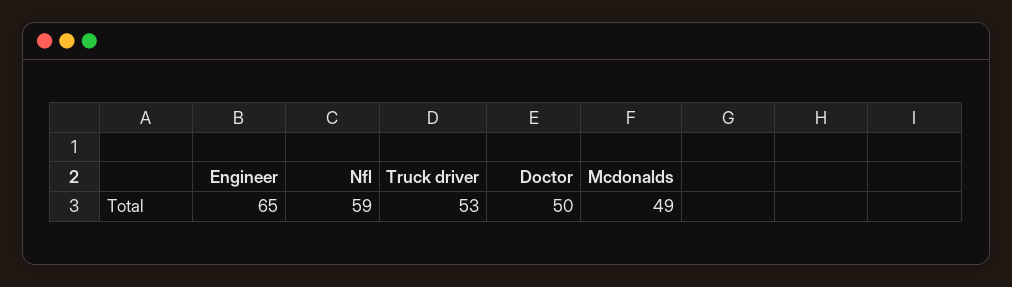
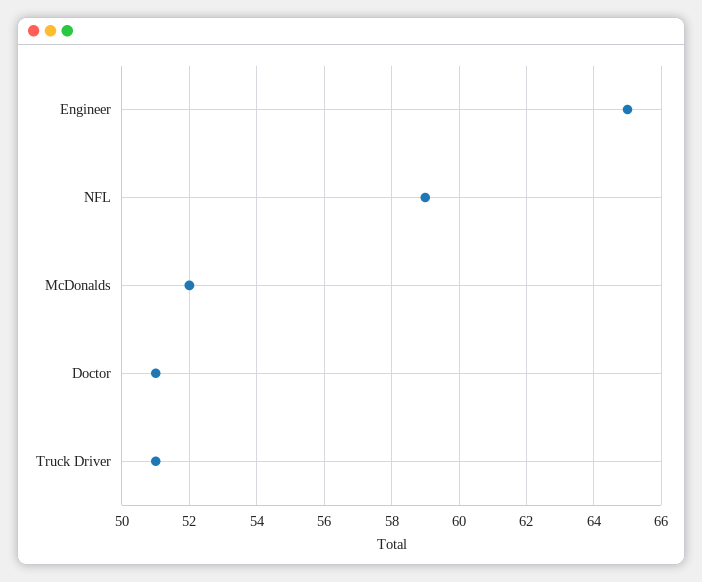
Truck driver: 53 -> 51
Doctor: 50 -> 51
Mcdonalds: 49 -> 52

